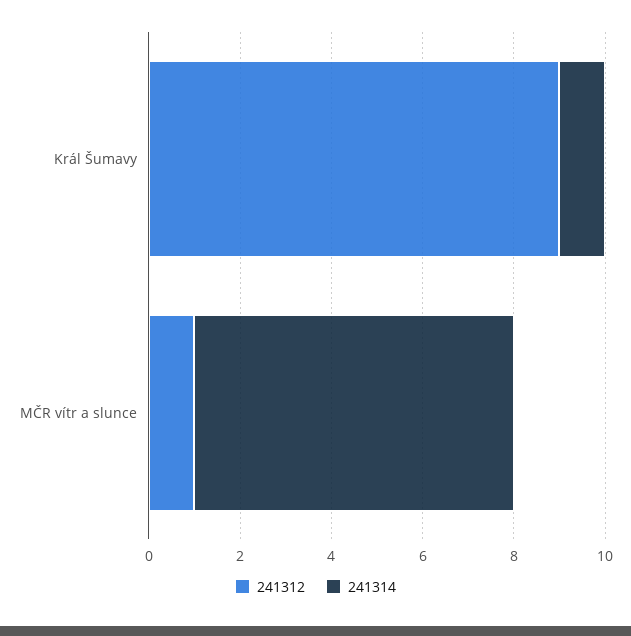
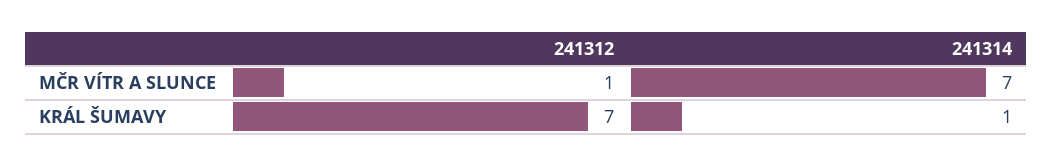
241312, Král Šumavy: 9 -> 7

